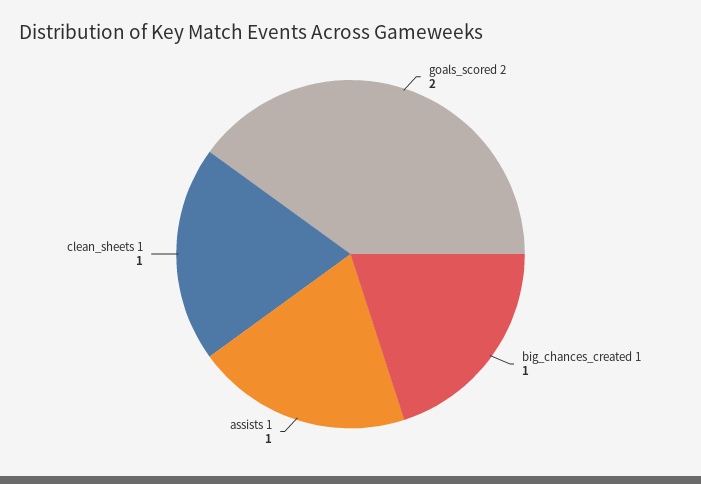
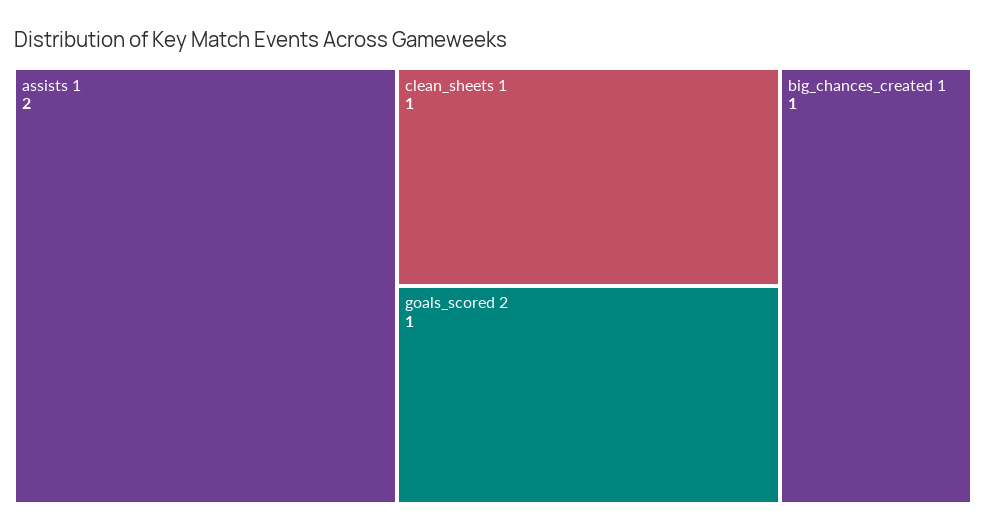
goals_scored 2: 2 -> 1
assists 1: 1 -> 2

